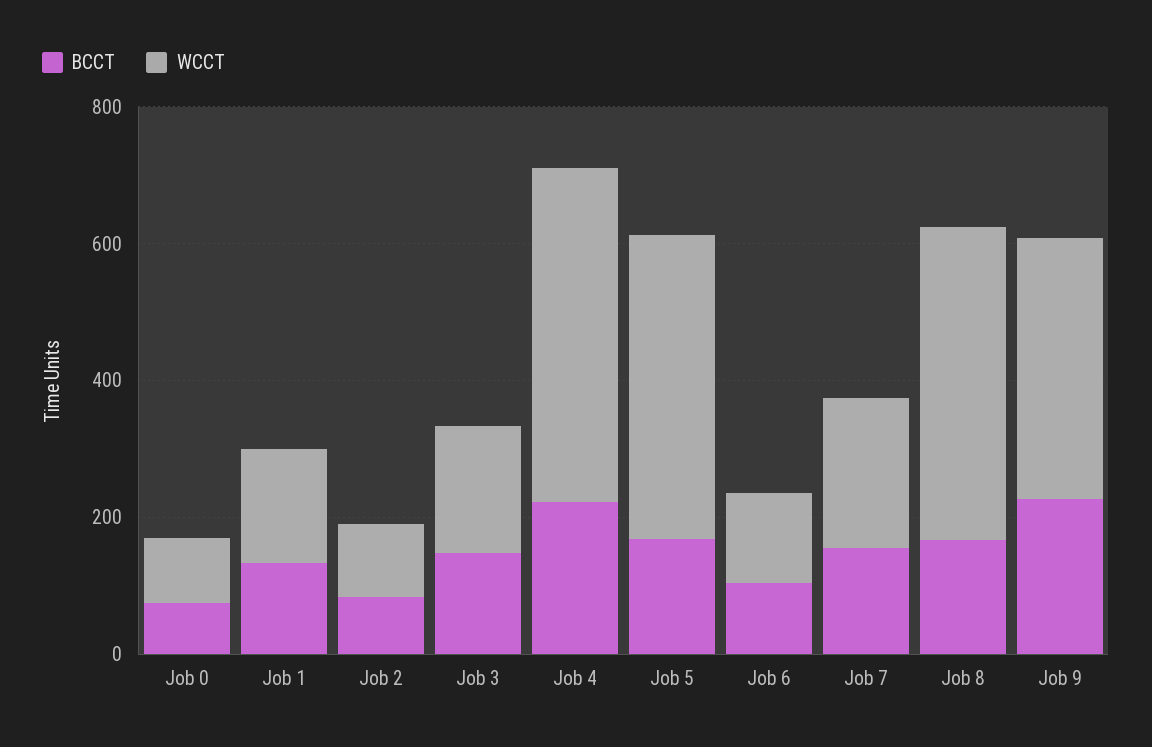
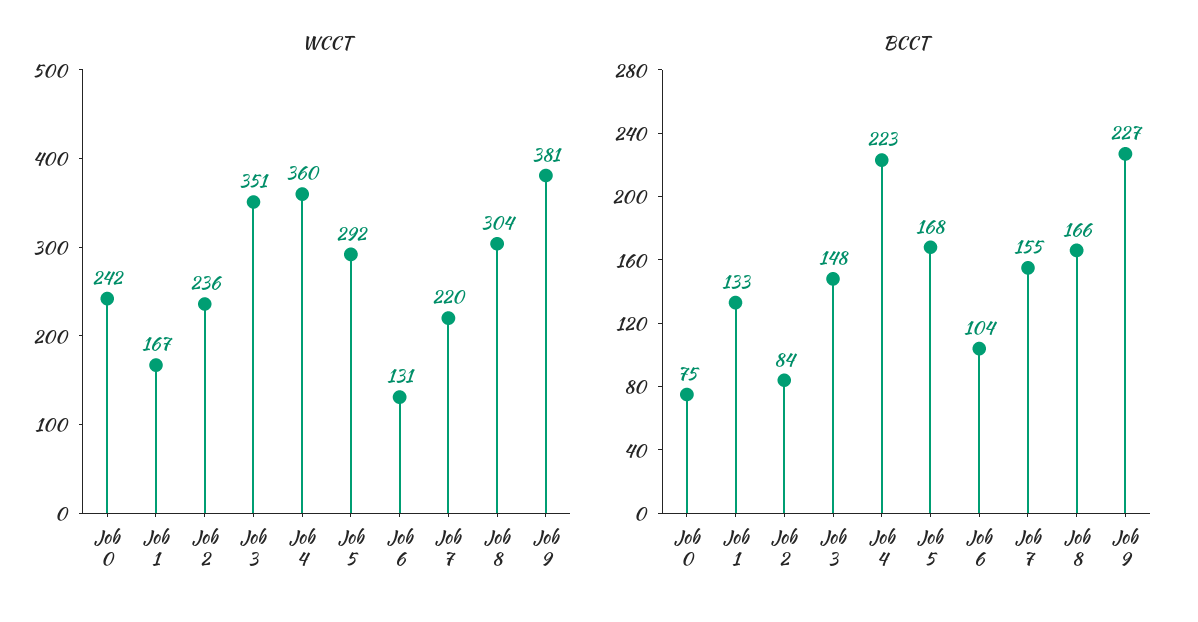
WCCT, Job 0: 100 -> 242
WCCT, Job 2: 100 -> 236
WCCT, Job 3: 200 -> 351
WCCT, Job 4: 500 -> 360
WCCT, Job 5: 450 -> 292
WCCT, Job 8: 450 -> 304

